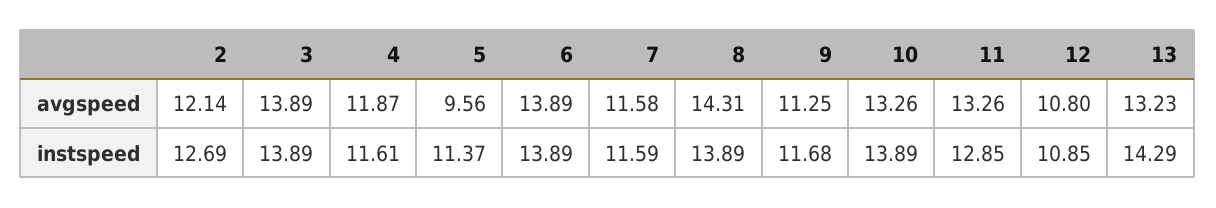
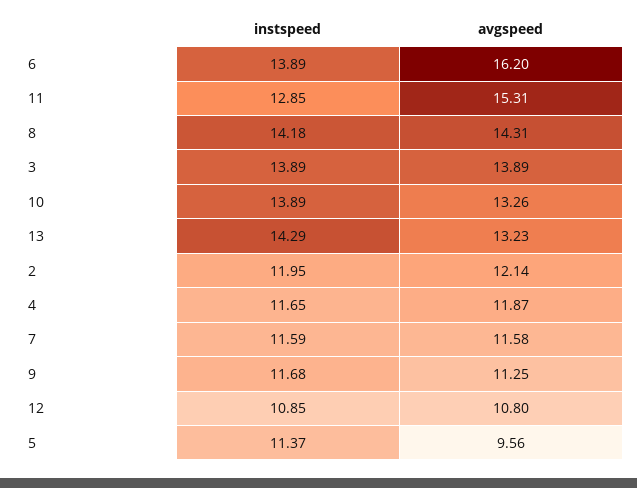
6, avgspeed: 13.89 -> 16.2
11, avgspeed: 13.26 -> 15.31
2, instspeed: 12.69 -> 11.95
4, instspeed: 11.61 -> 11.65
8, instspeed: 13.89 -> 14.18

